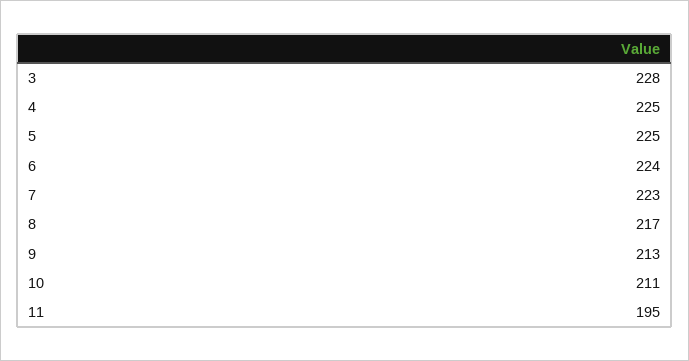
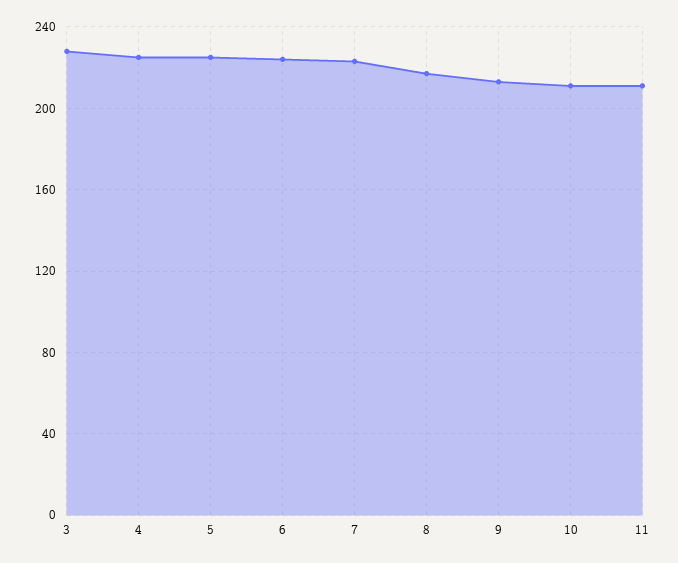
11: 195 -> 210

